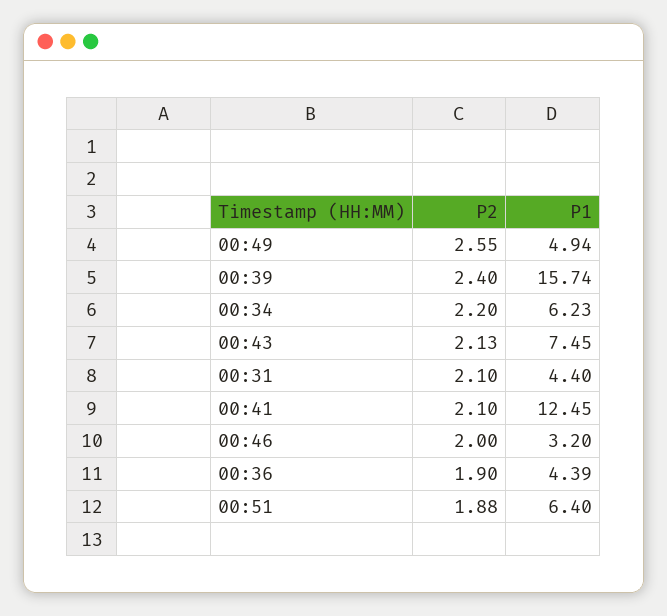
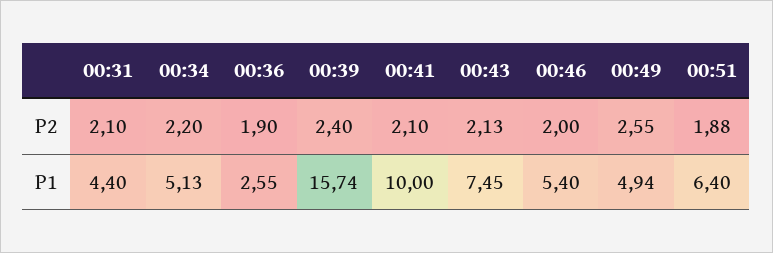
P1, 00:34: 6.23 -> 5.13
P1, 00:41: 12.45 -> 10
P1, 00:46: 3.2 -> 5.4
P1, 00:36: 4.39 -> 2.55

